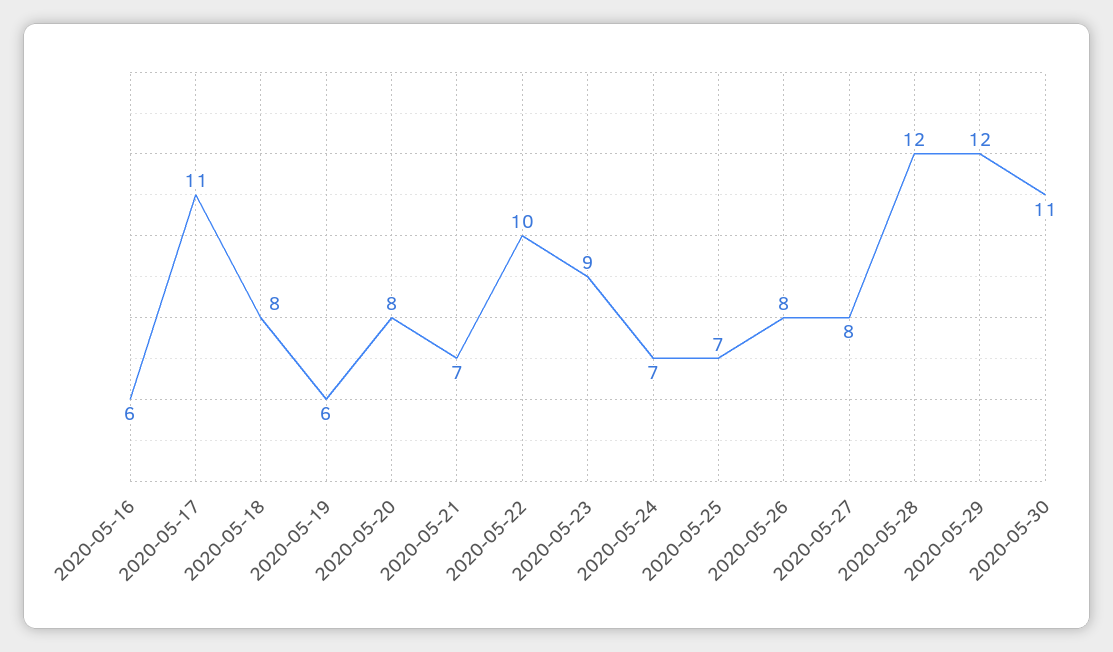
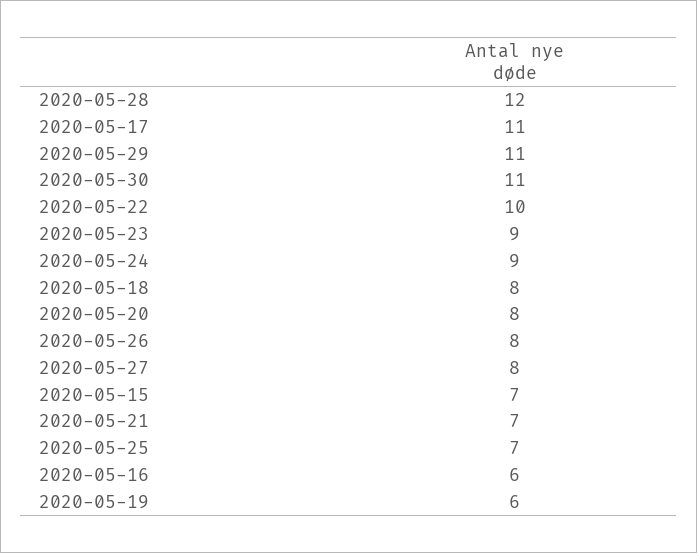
2020-05-24: 7 -> 9
2020-05-29: 12 -> 11
2020-05-15: none -> 7

